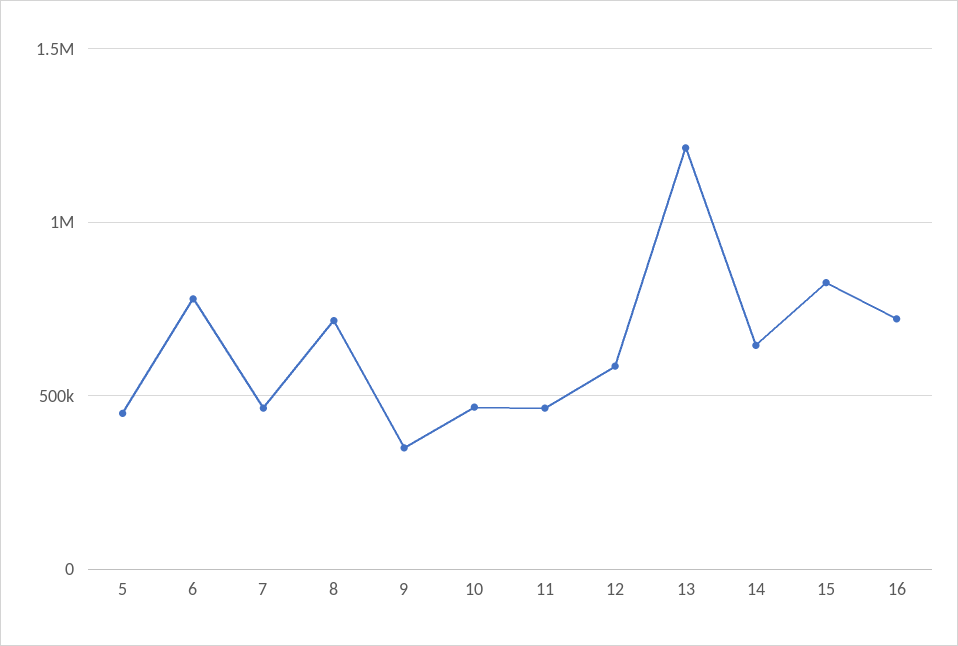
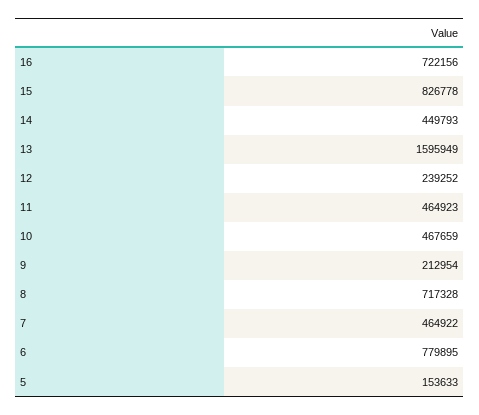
5: 450000 -> 153633
9: 350000 -> 212954
12: 600000 -> 239252
13: 1200000 -> 1595949
14: 650000 -> 449793

